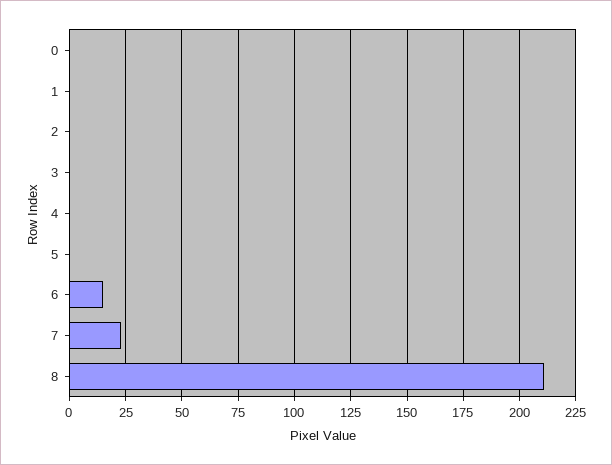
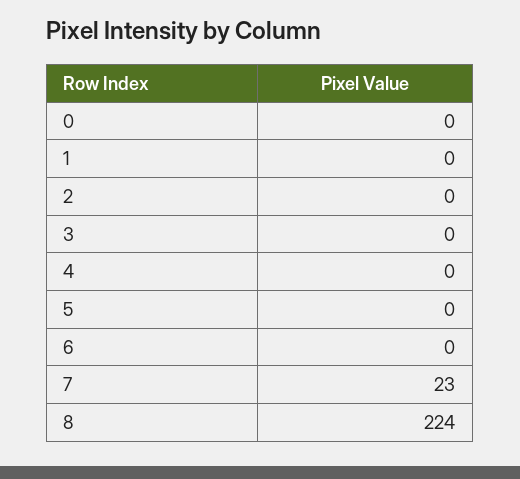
6: 15 -> 0
8: 210 -> 224

